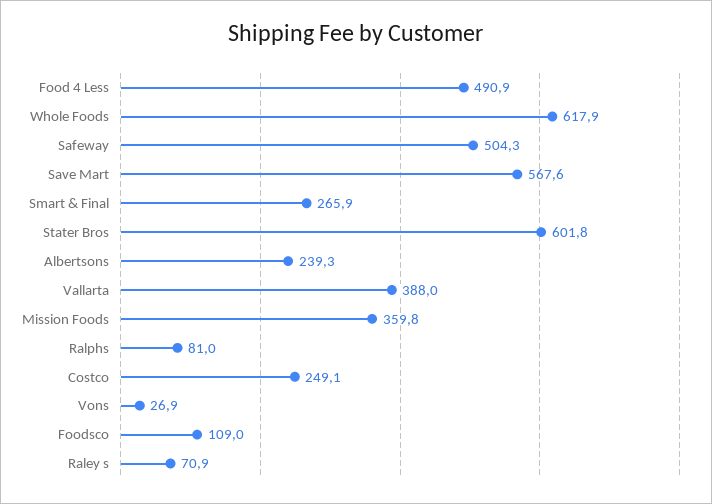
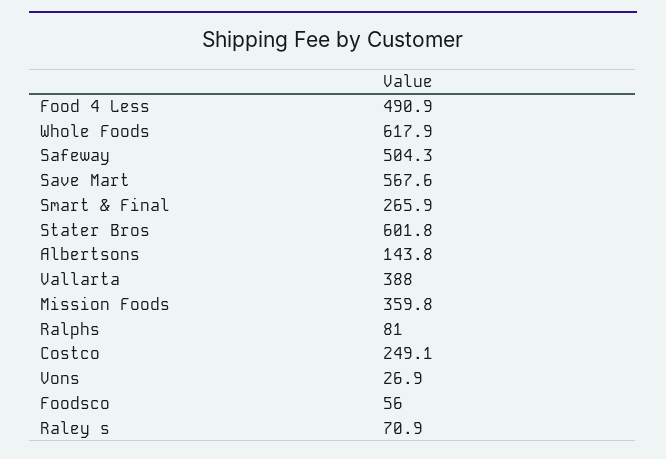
Albertsons: 239.3 -> 143.8
Foodsco: 109 -> 56

